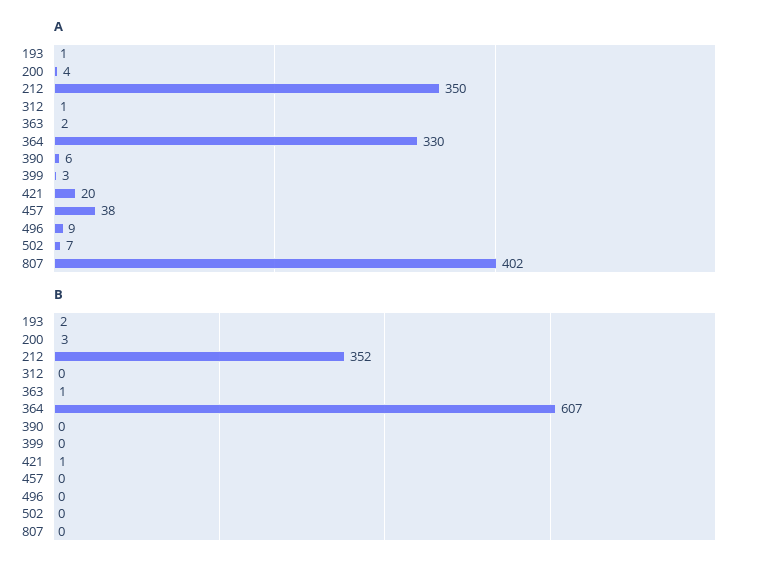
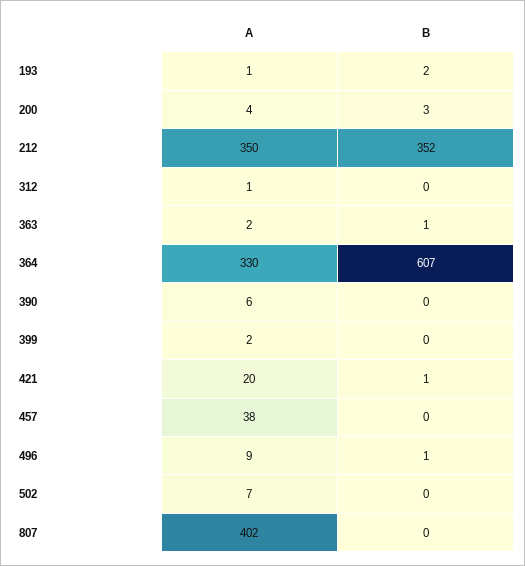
A, 399: 3 -> 2
B, 496: 0 -> 1

